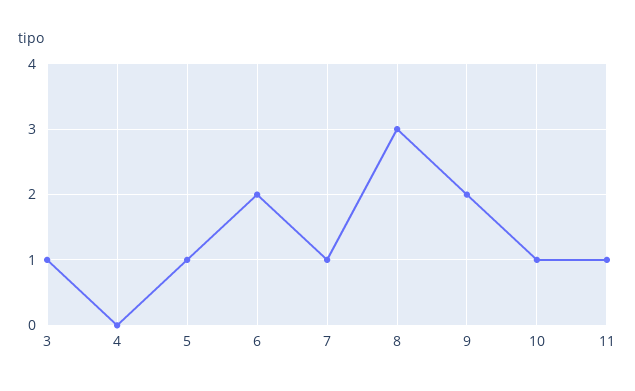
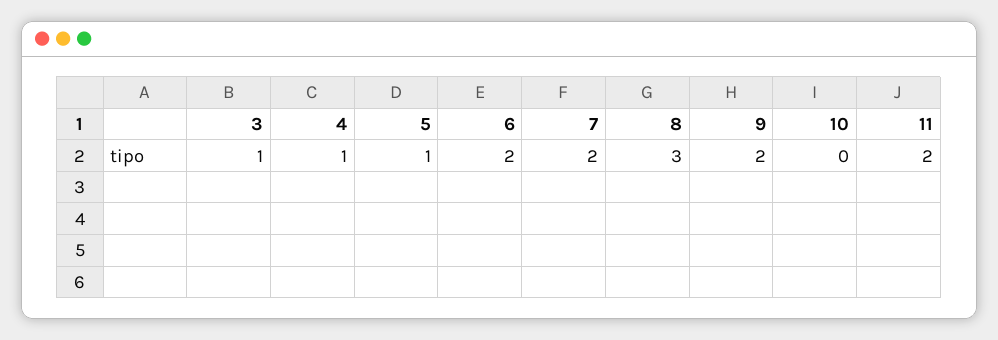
4: 0 -> 1
7: 1 -> 2
10: 1 -> 0
11: 1 -> 2

